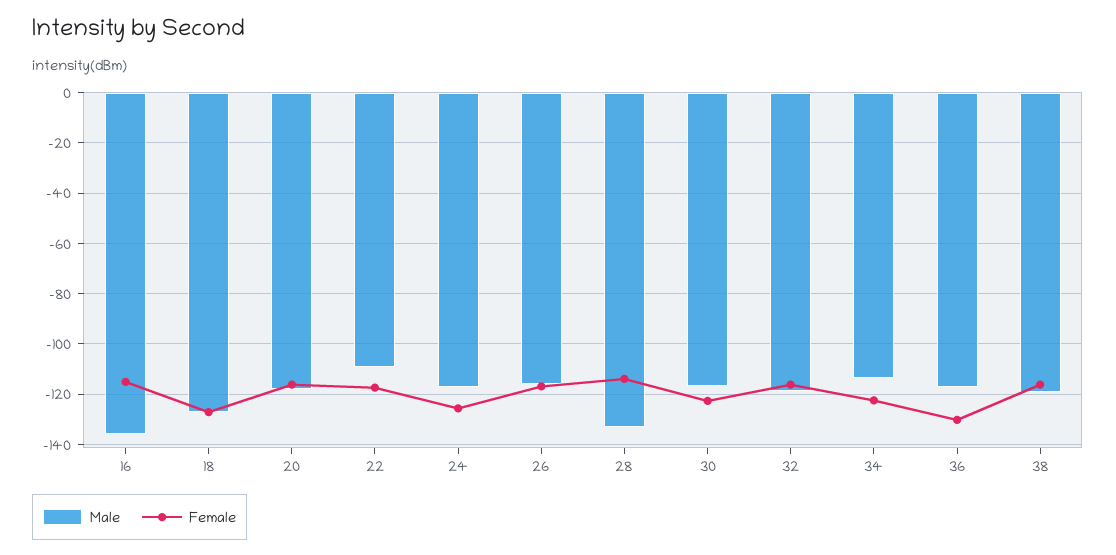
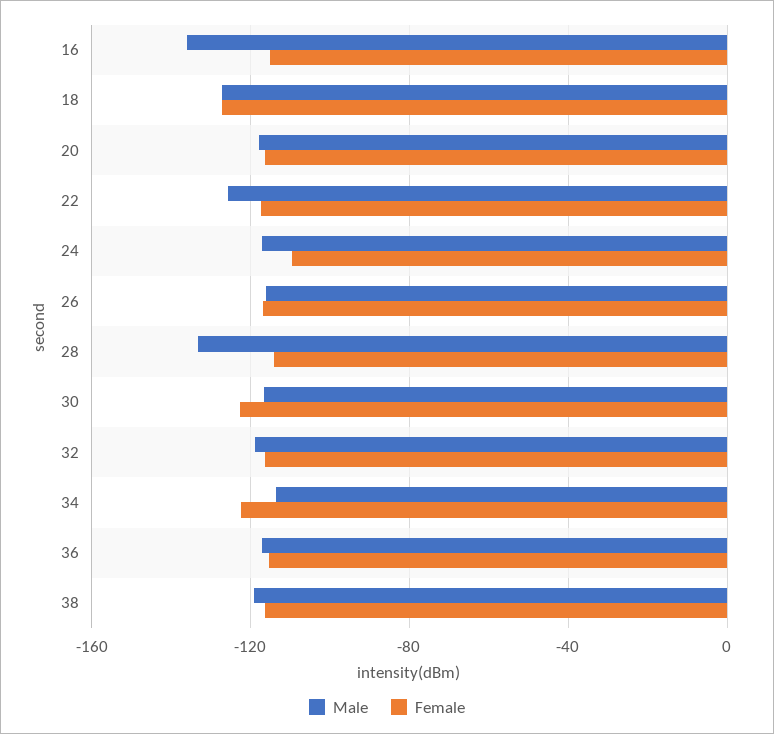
Male, 22: -110 -> -125
Female, 24: -125 -> -110
Female, 36: -130 -> -115

